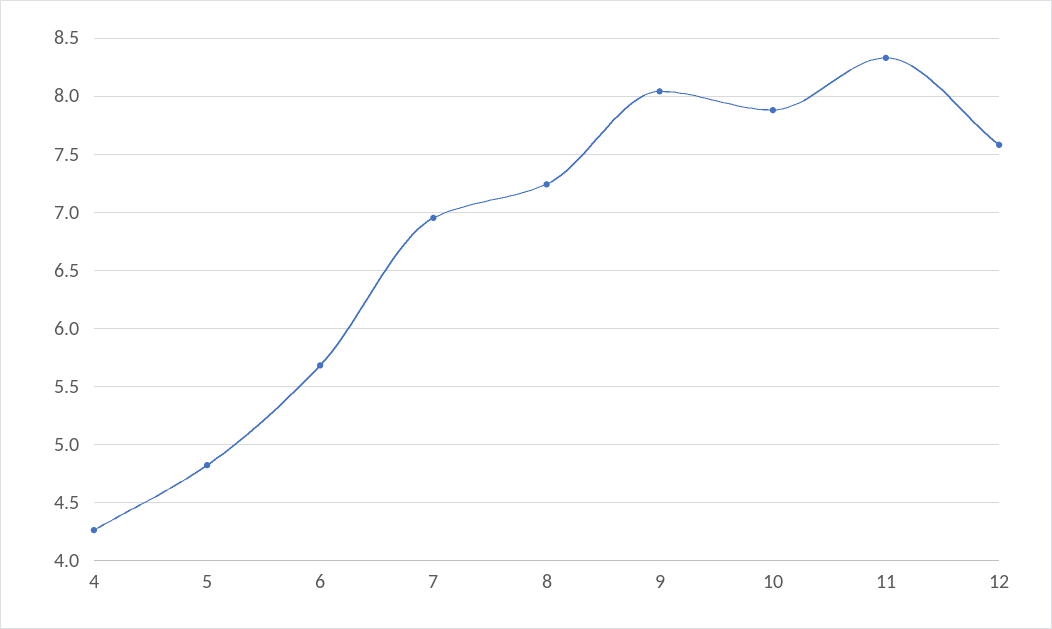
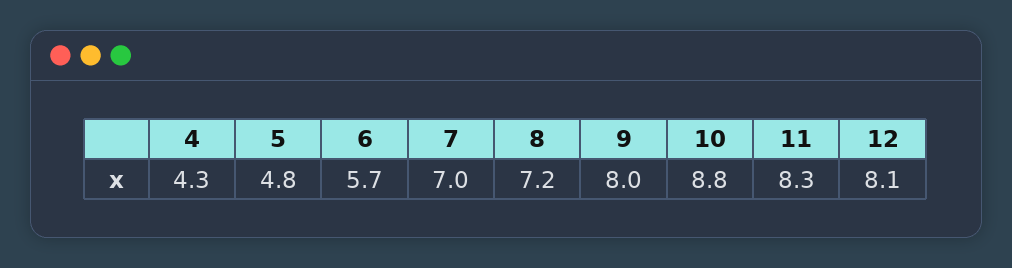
10: 7.9 -> 8.8
12: 7.6 -> 8.1

